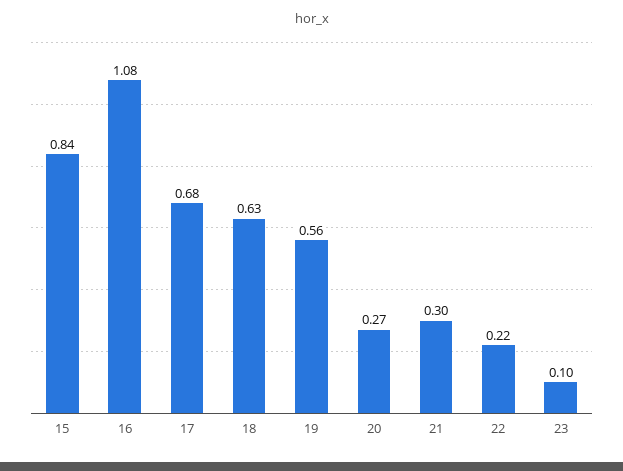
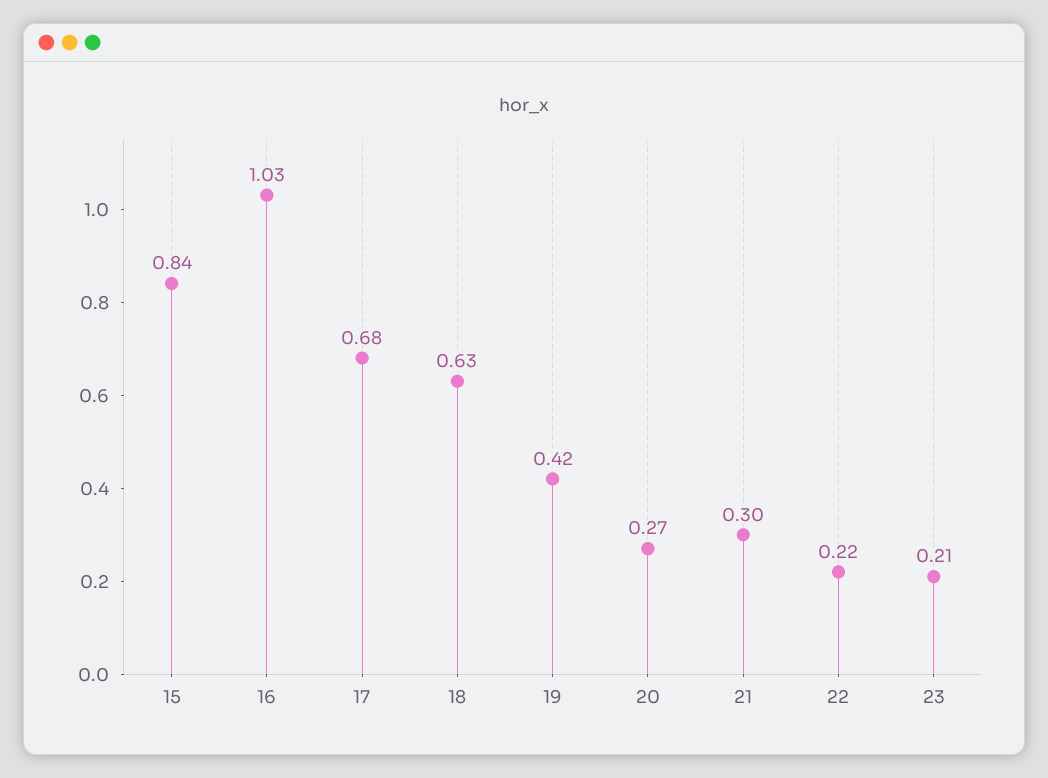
16: 1.08 -> 1.03
19: 0.56 -> 0.42
23: 0.1 -> 0.21

